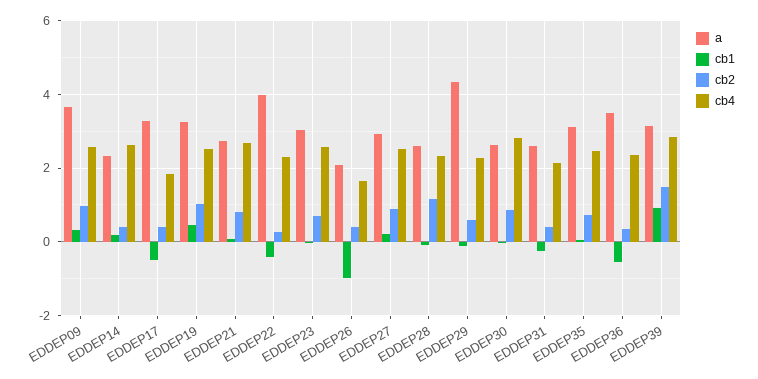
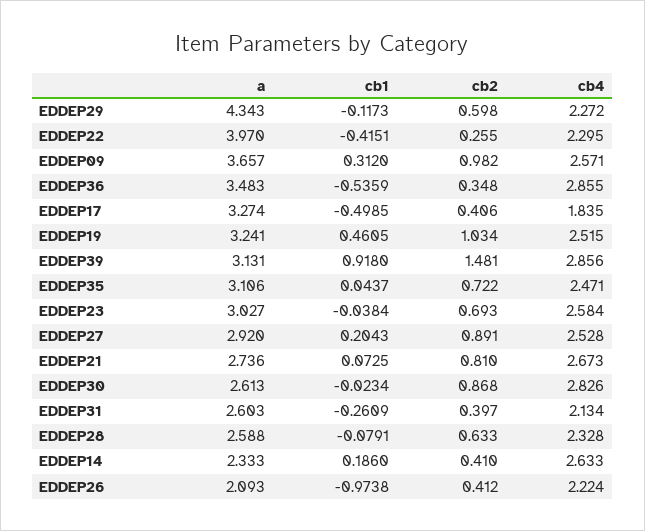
cb4, EDDEP26: 1.6 -> 2.224
cb2, EDDEP28: 1.2 -> 0.633
cb4, EDDEP36: 2.4 -> 2.855

